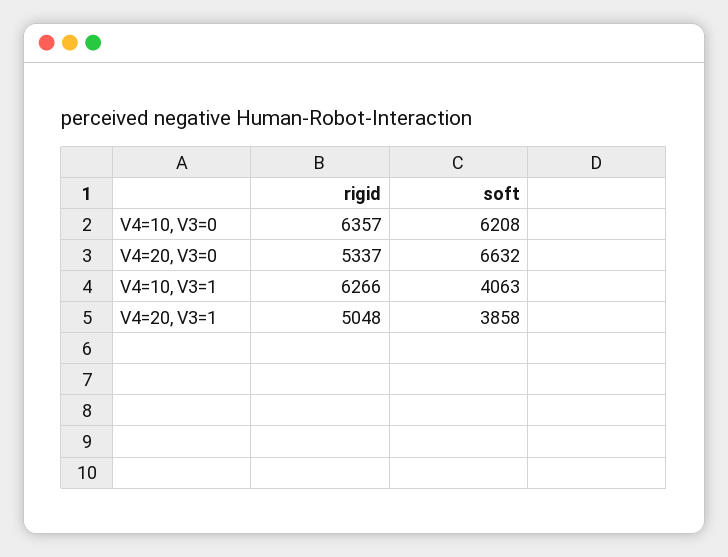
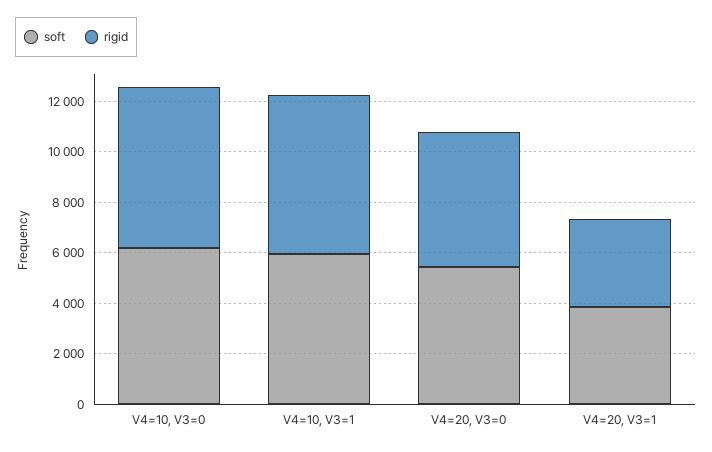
soft, V4=20, V3=0: 6632 -> 5500
soft, V4=10, V3=1: 4063 -> 6000
rigid, V4=20, V3=1: 5048 -> 3500

